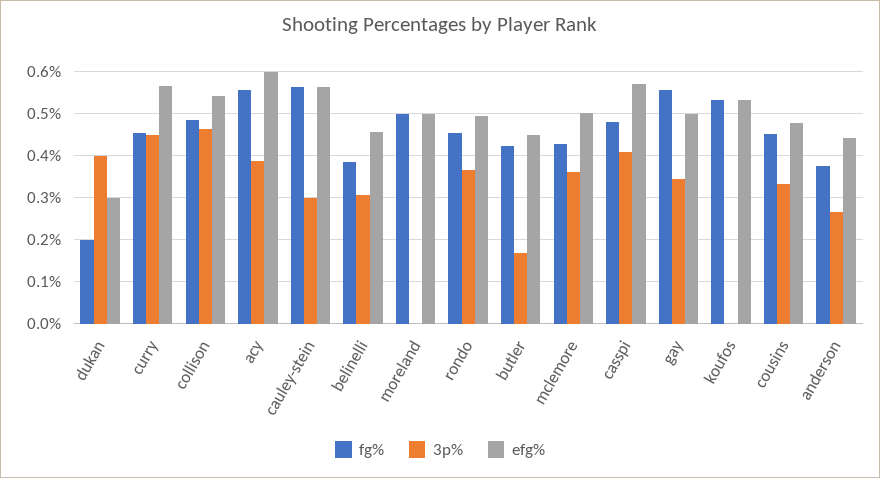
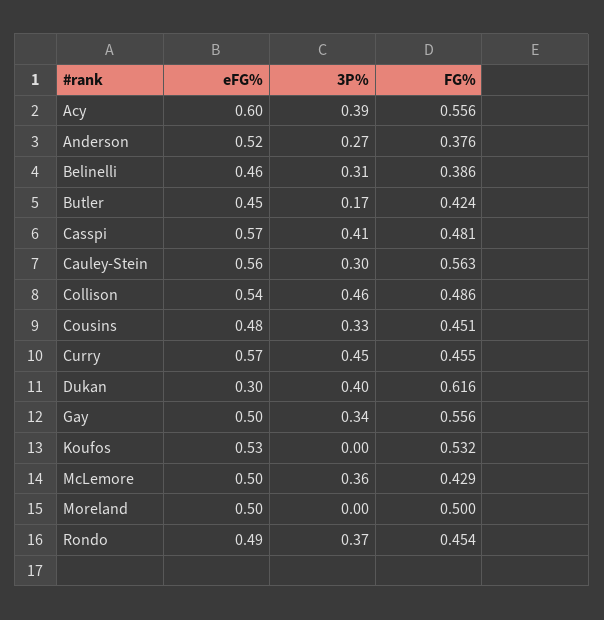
fg%, dukan: 0.2 -> 0.616
efg%, anderson: 0.44 -> 0.52

